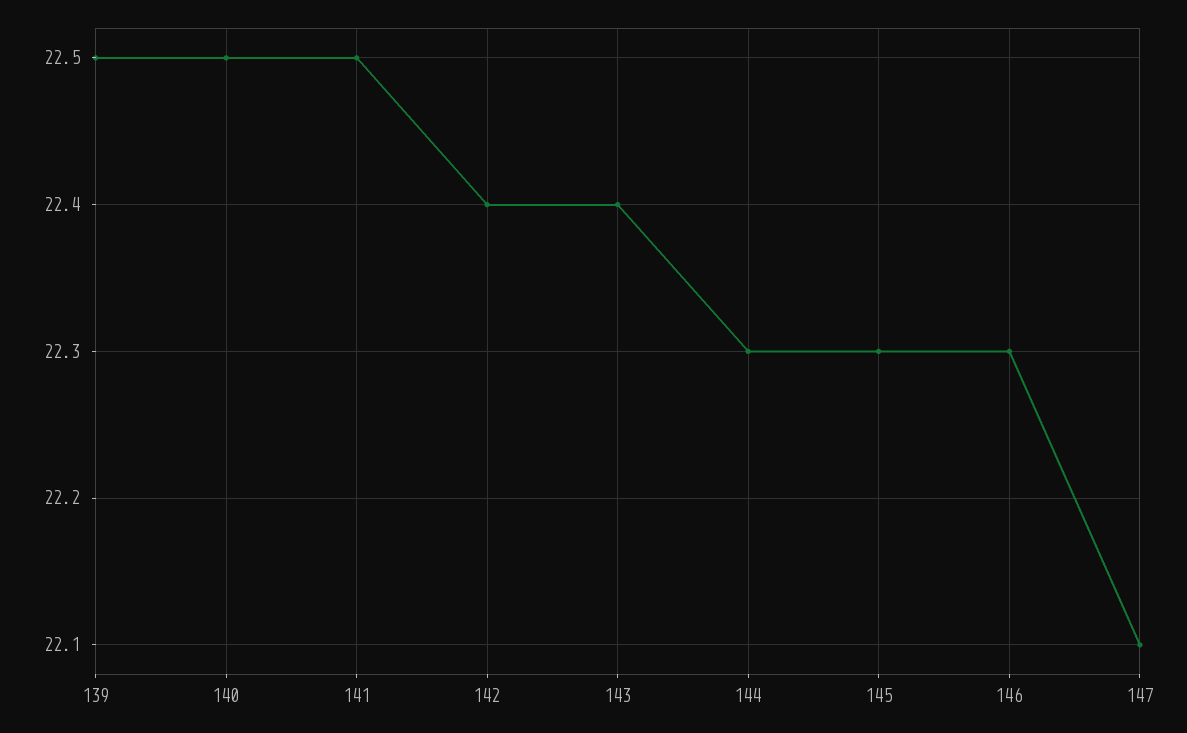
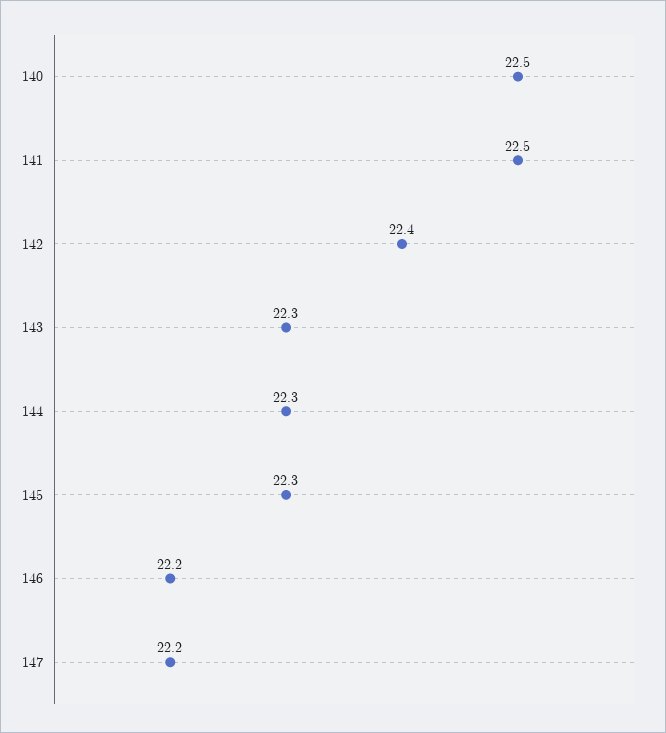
139: 22.5 -> none
143: 22.4 -> 22.3
146: 22.3 -> 22.2
147: 22.1 -> 22.2

